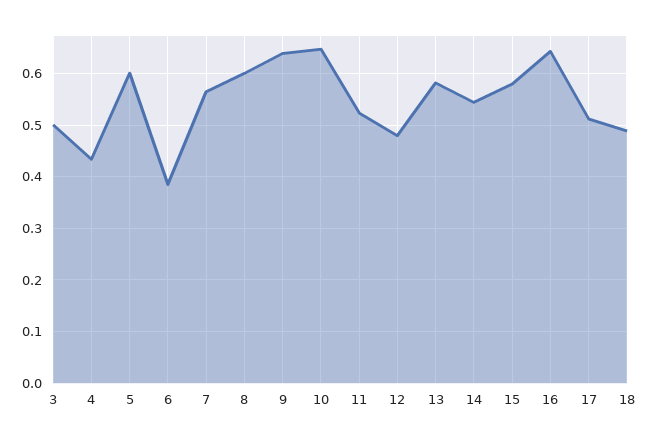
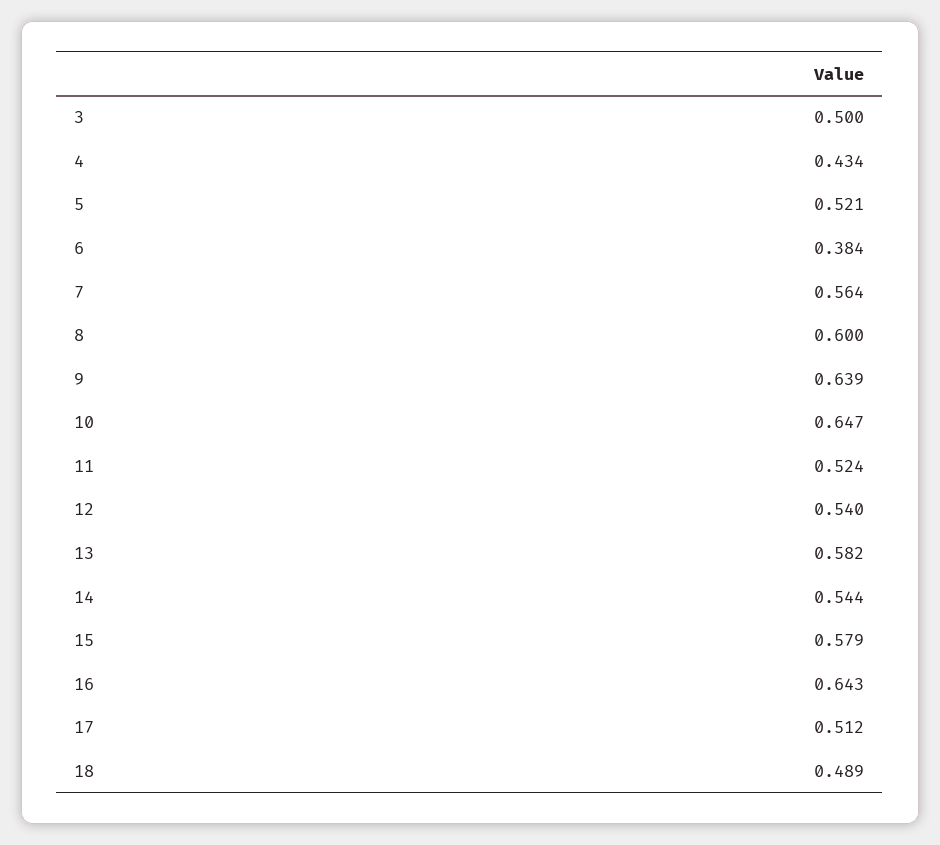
5: 0.6 -> 0.521
12: 0.48 -> 0.54

